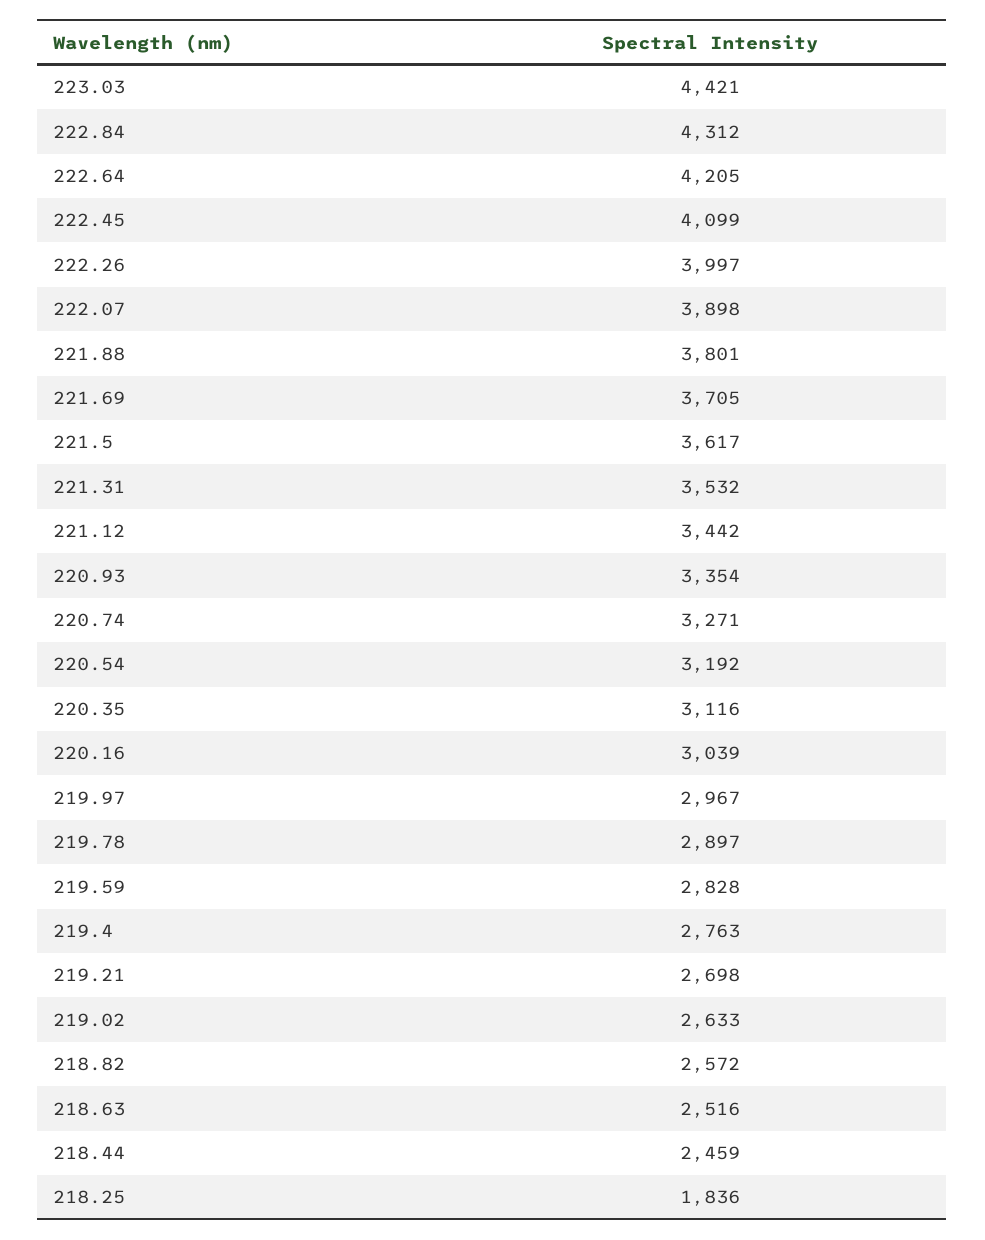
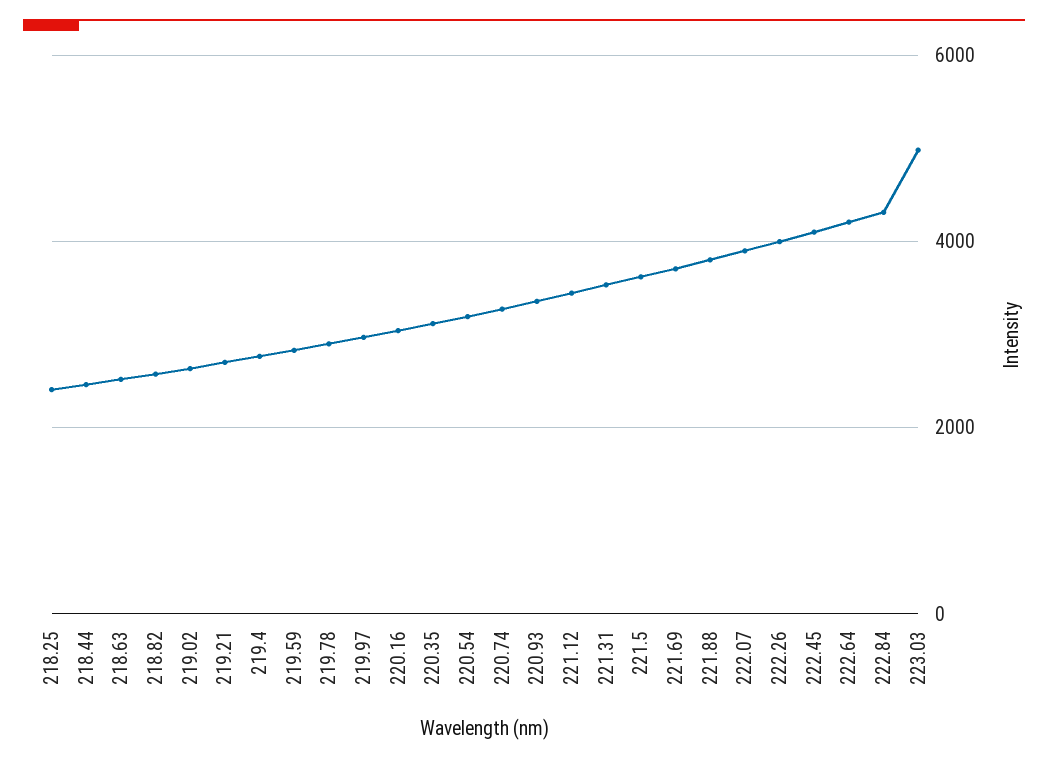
223.03: 4421 -> 5000
218.25: 1836 -> 2400

